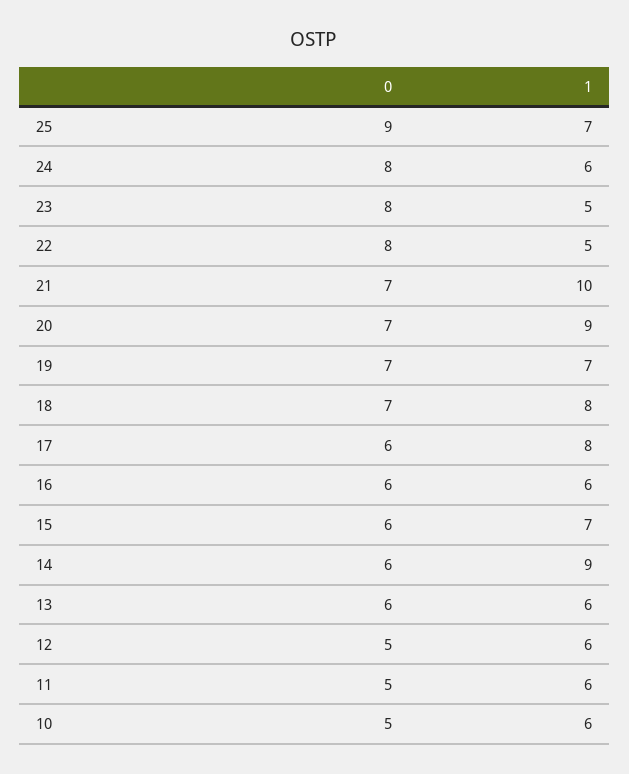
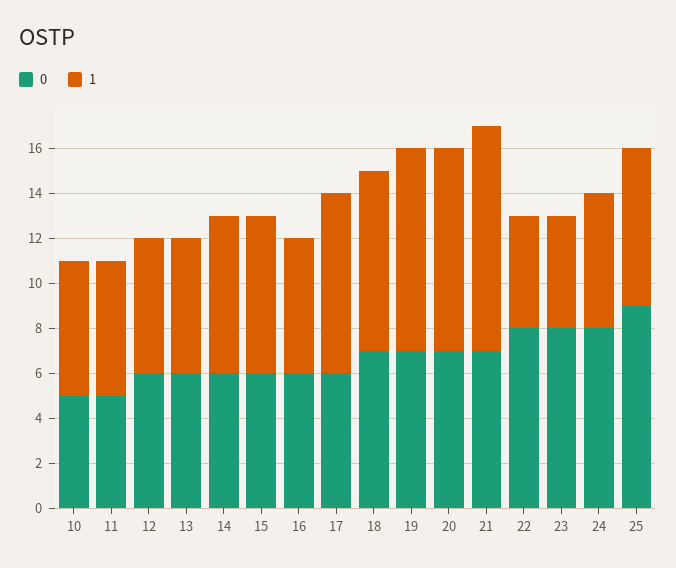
1, 19: 7 -> 9
1, 14: 9 -> 7
0, 12: 5 -> 6

